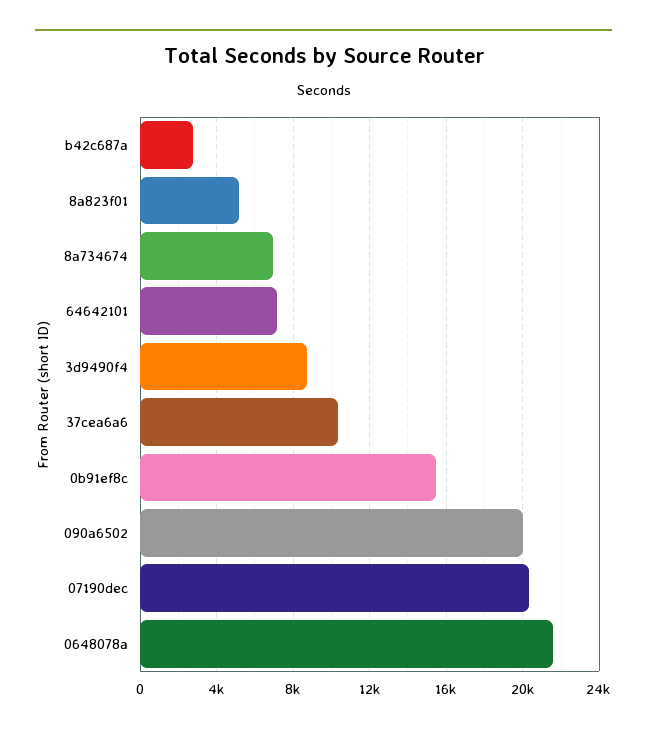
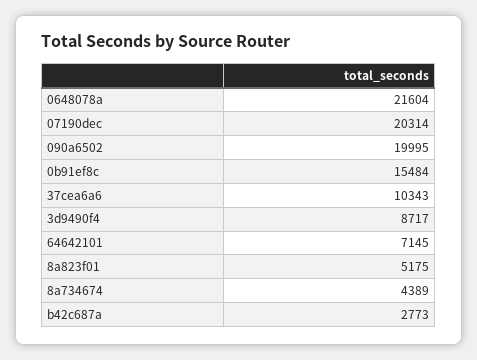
8a734674: 7000 -> 4389

